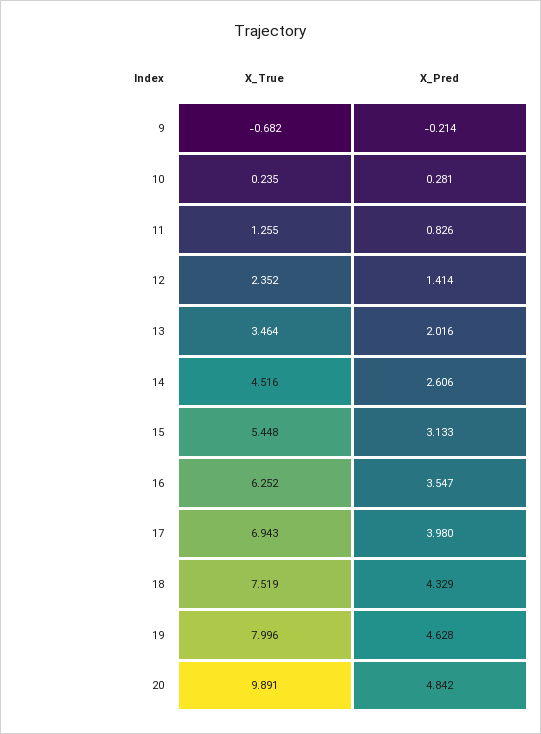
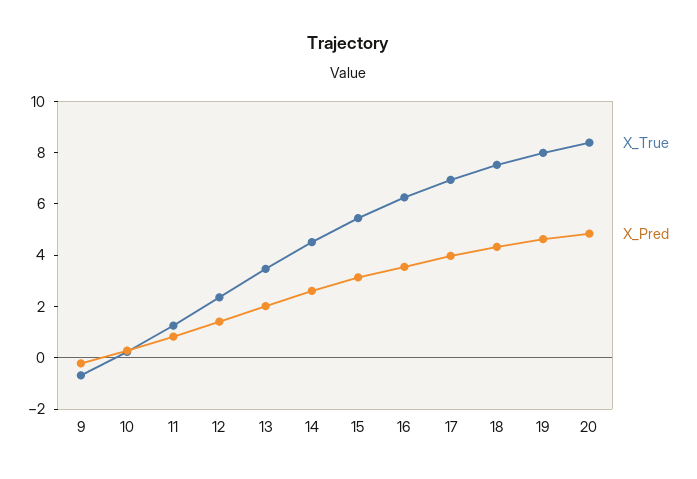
X_True, 20: 9.891 -> 8.5

